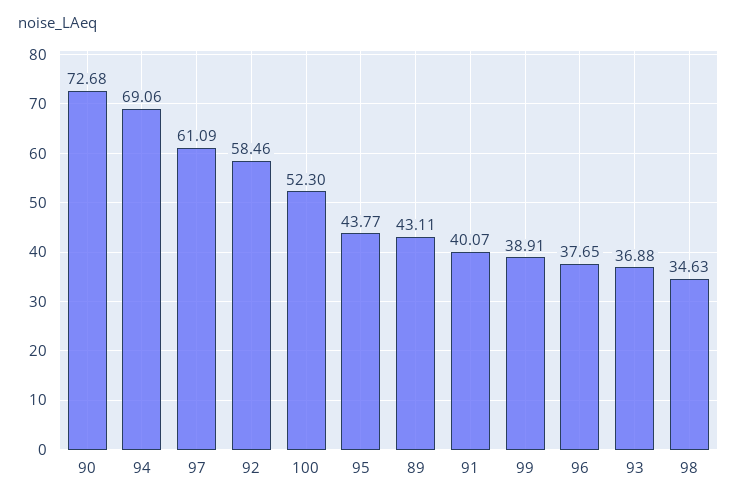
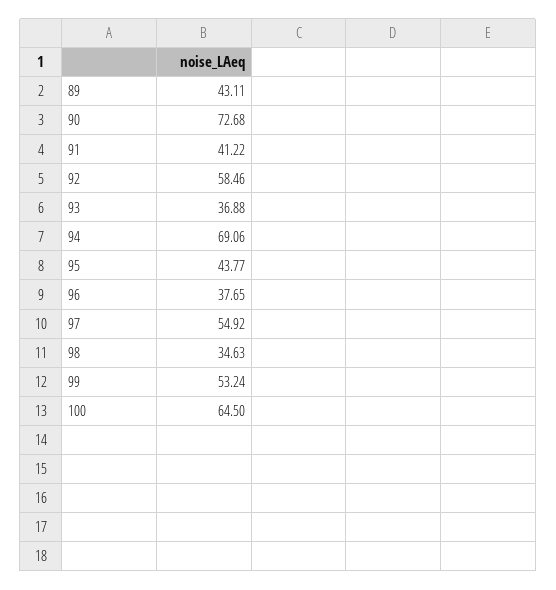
97: 61.09 -> 54.92
100: 52.3 -> 64.5
91: 40.07 -> 41.22
99: 38.91 -> 53.24

